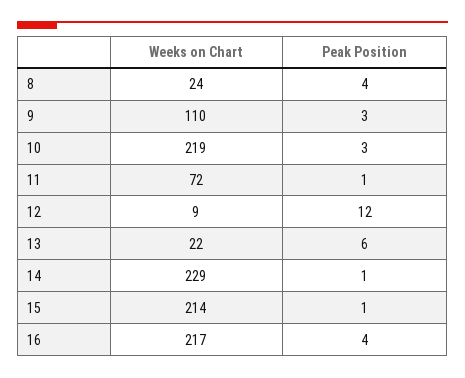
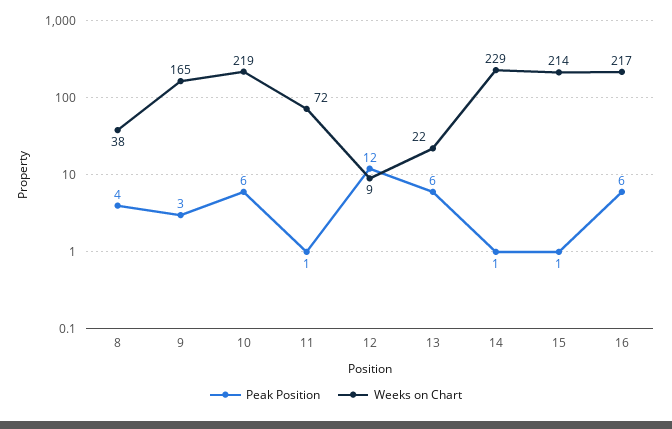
Weeks on Chart, 8: 24 -> 38
Weeks on Chart, 9: 110 -> 165
Peak Position, 10: 3 -> 6
Peak Position, 16: 4 -> 6

